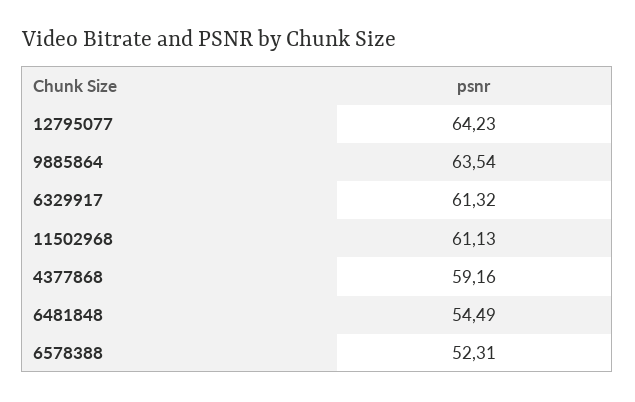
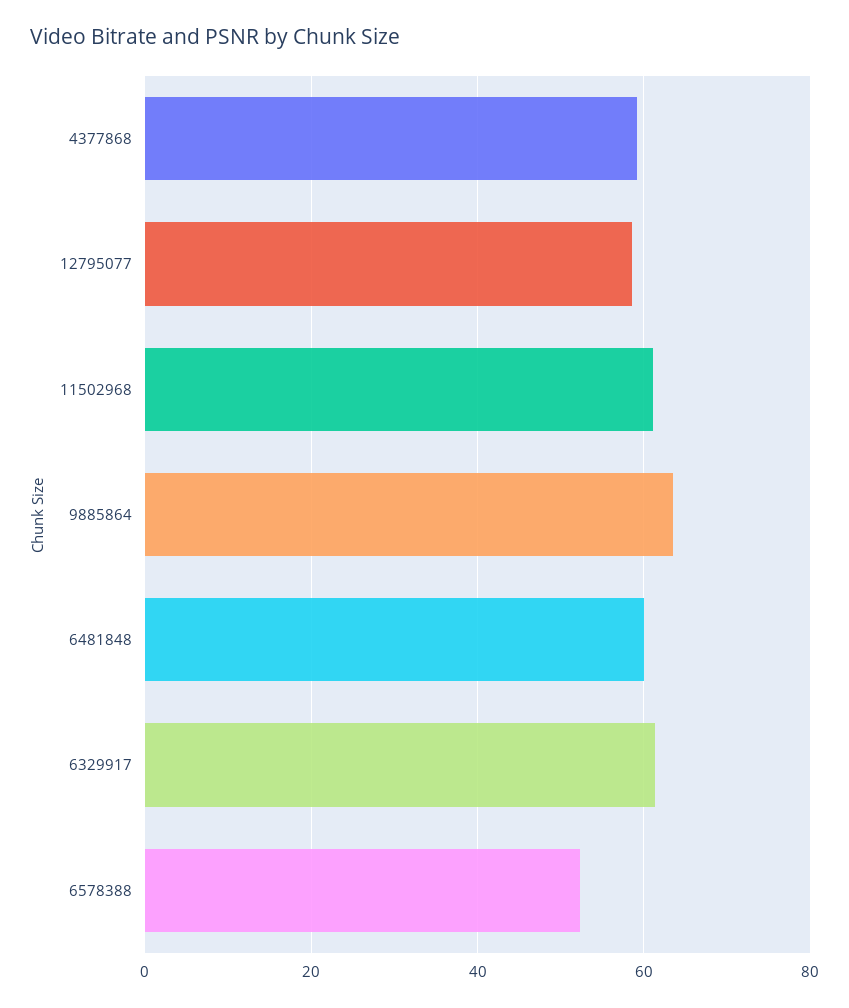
12795077: 64.23 -> 58
6481848: 54.49 -> 60

